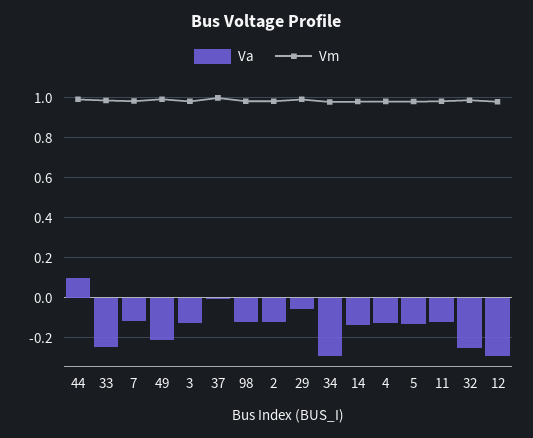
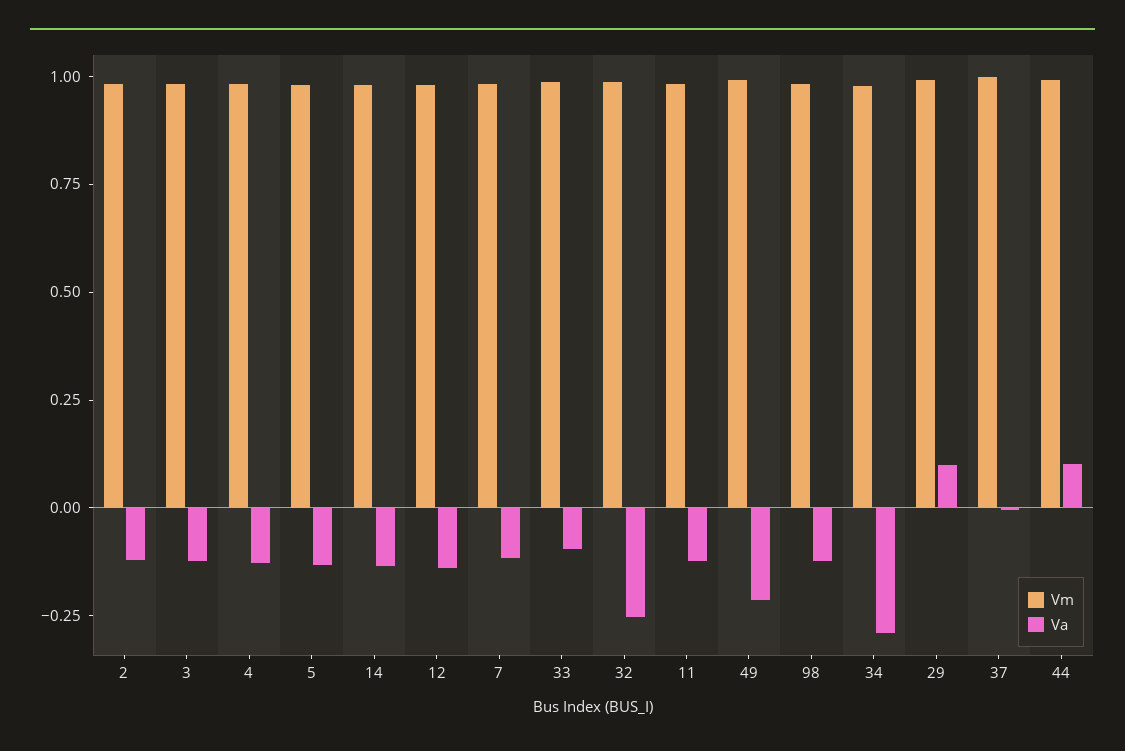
Va, 33: -0.25 -> -0.1
Va, 29: -0.05 -> 0.1
Va, 12: -0.3 -> -0.15

